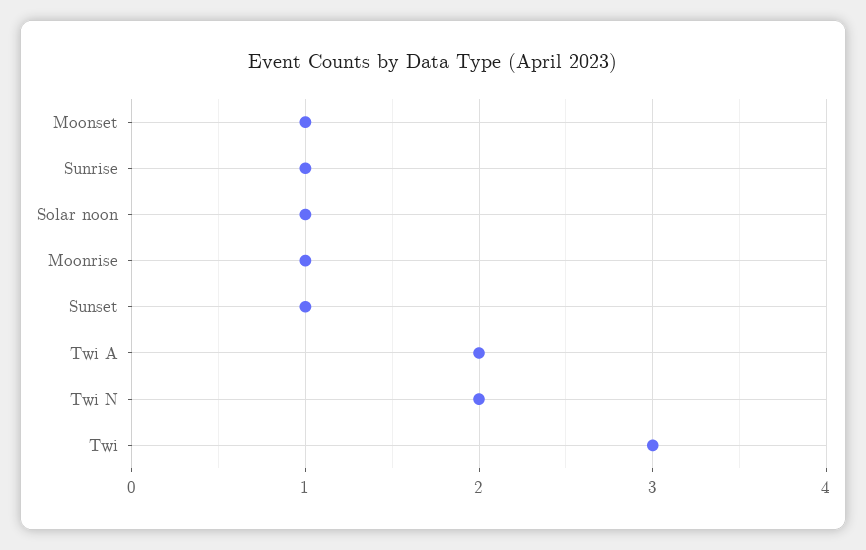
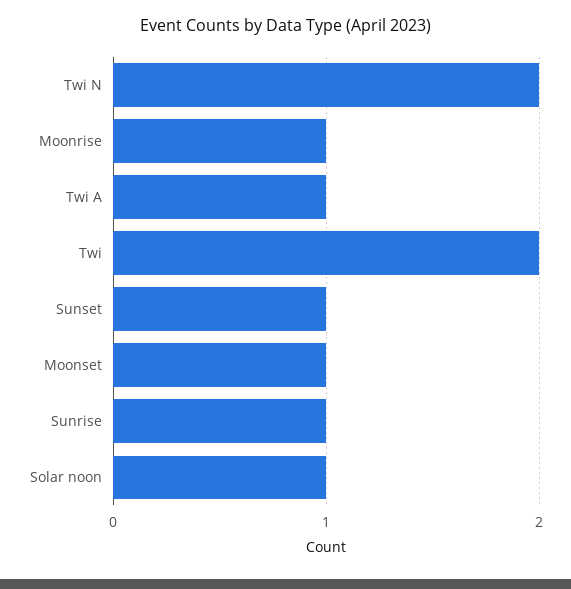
Twi A: 2 -> 1
Twi: 3 -> 2

